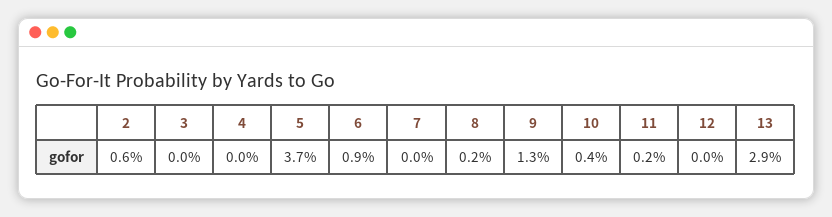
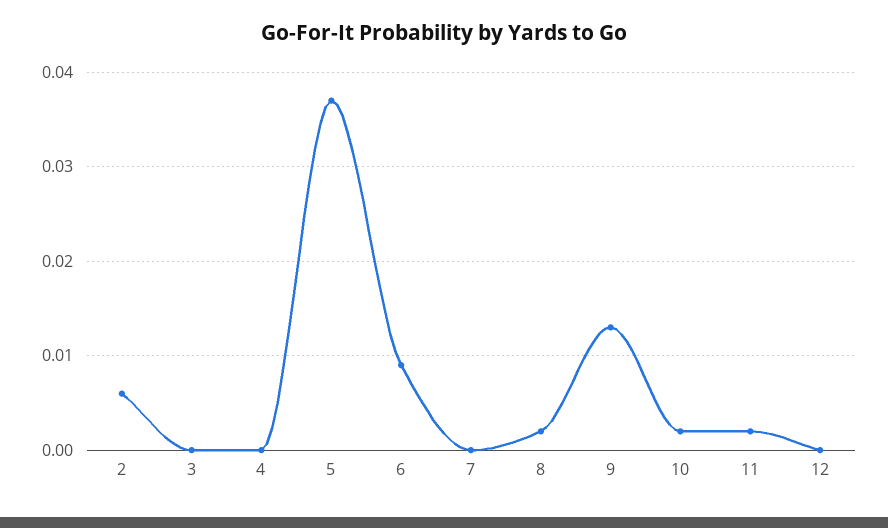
10: 0.004 -> 0.002
13: 0.029 -> none

